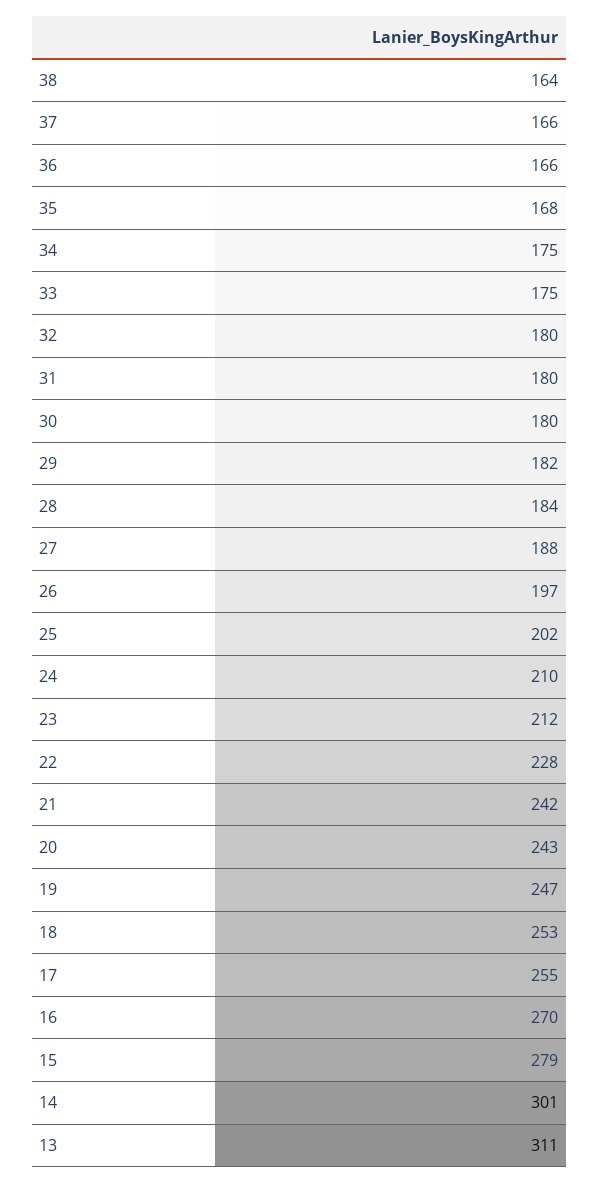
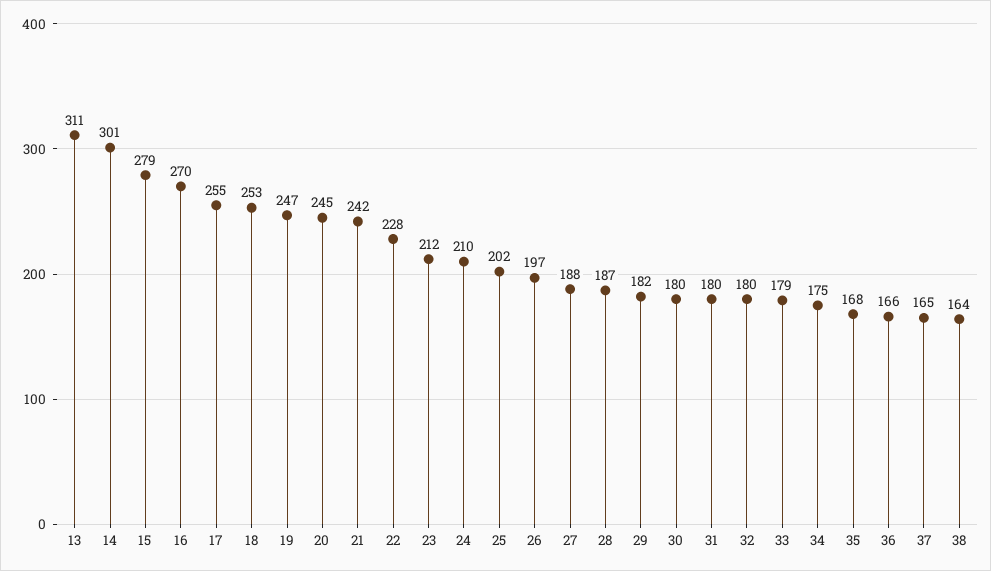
37: 166 -> 165
33: 175 -> 179
28: 184 -> 187
20: 243 -> 245

